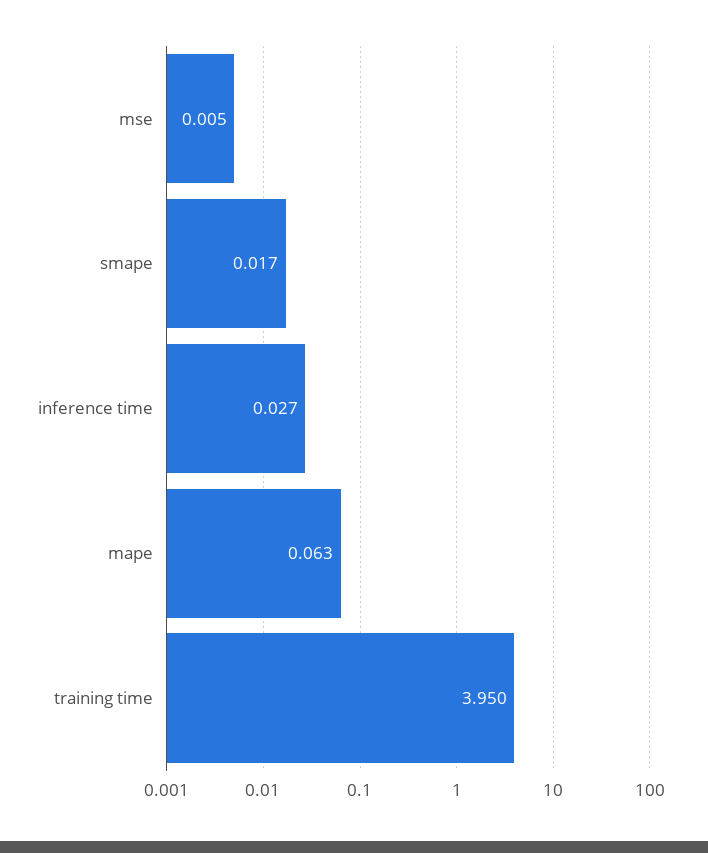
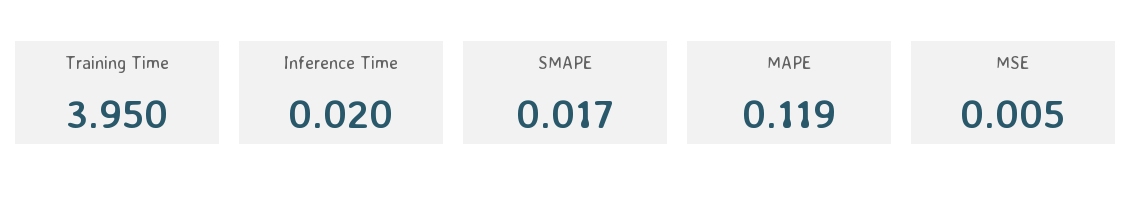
inference time: 0.027 -> 0.02
mape: 0.063 -> 0.119

